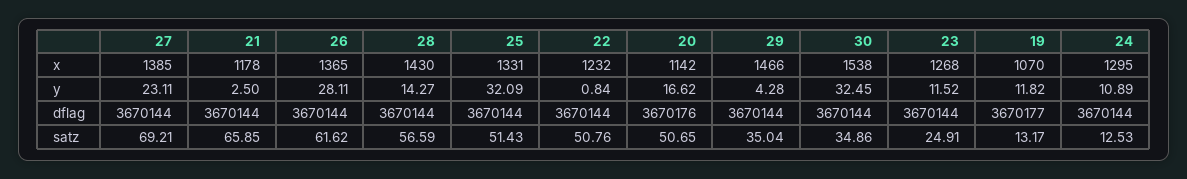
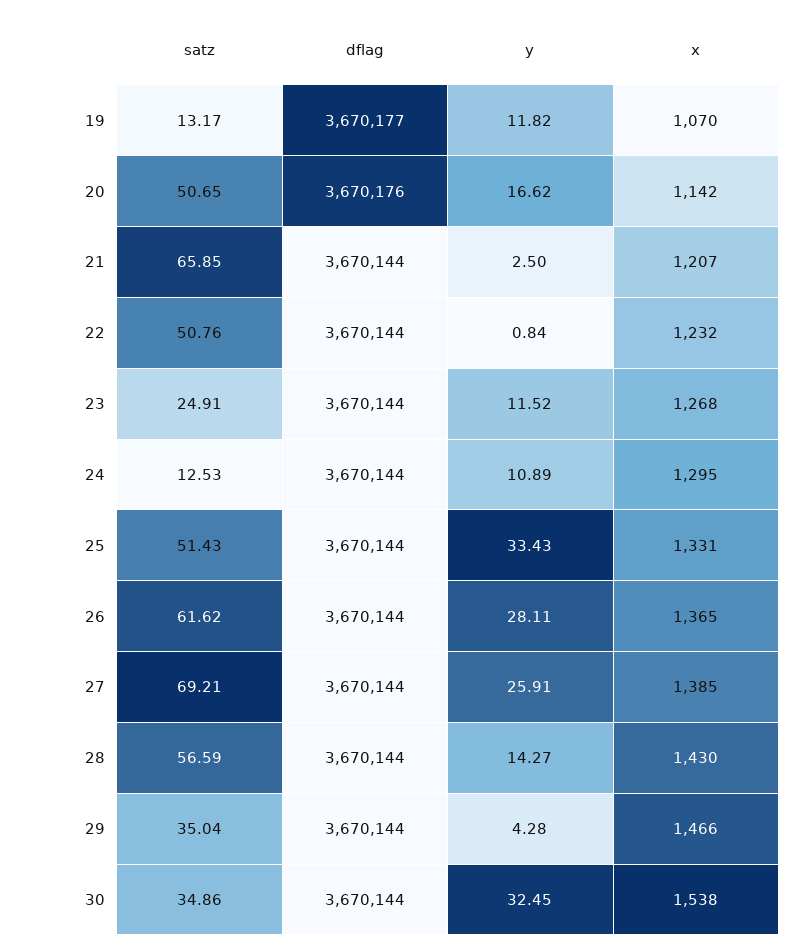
21, x: 1178 -> 1207
27, y: 23.11 -> 25.91
25, y: 32.09 -> 33.43

